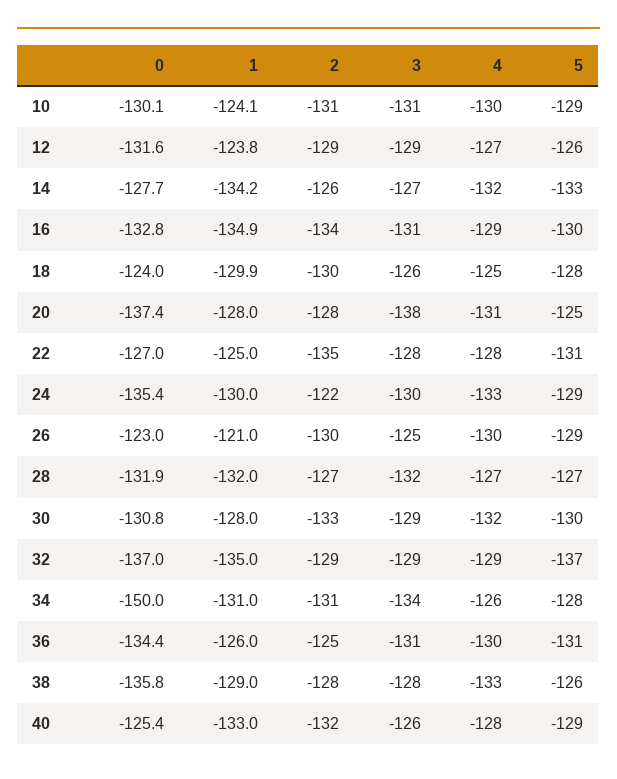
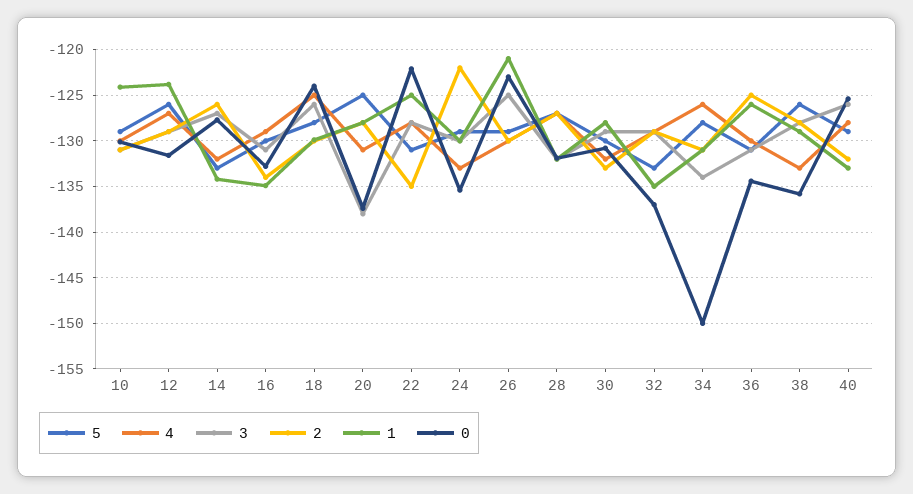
0, 22: -127 -> -122
5, 32: -137 -> -133

